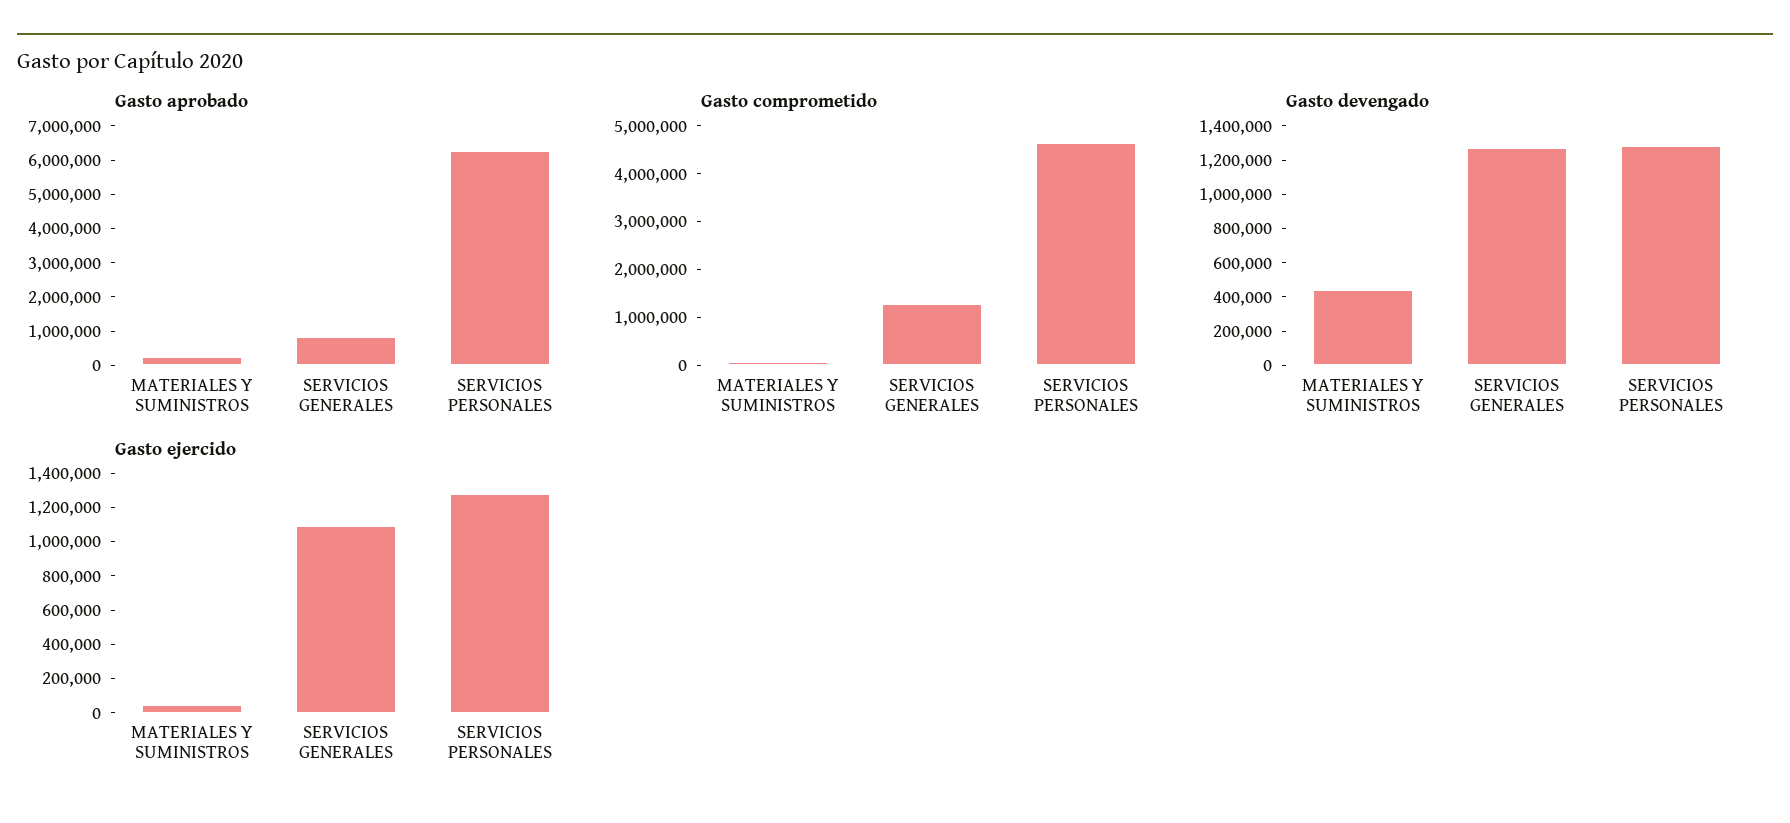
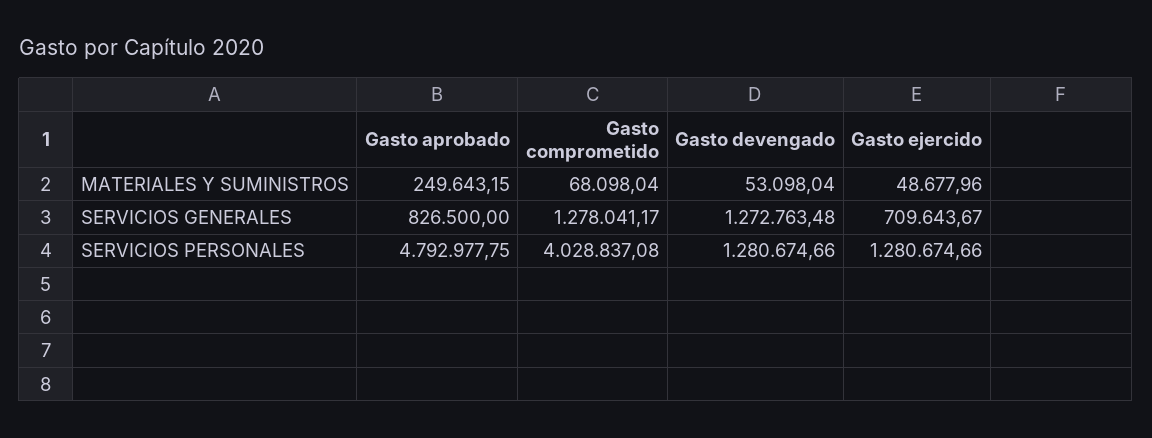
Gasto aprobado, SERVICIOS PERSONALES: 6250000 -> 4792977.75
Gasto comprometido, SERVICIOS PERSONALES: 4600000 -> 4028837.08
Gasto devengado, MATERIALES Y SUMINISTROS: 450000 -> 53098.04
Gasto ejercido, SERVICIOS GENERALES: 1100000 -> 709643.67

